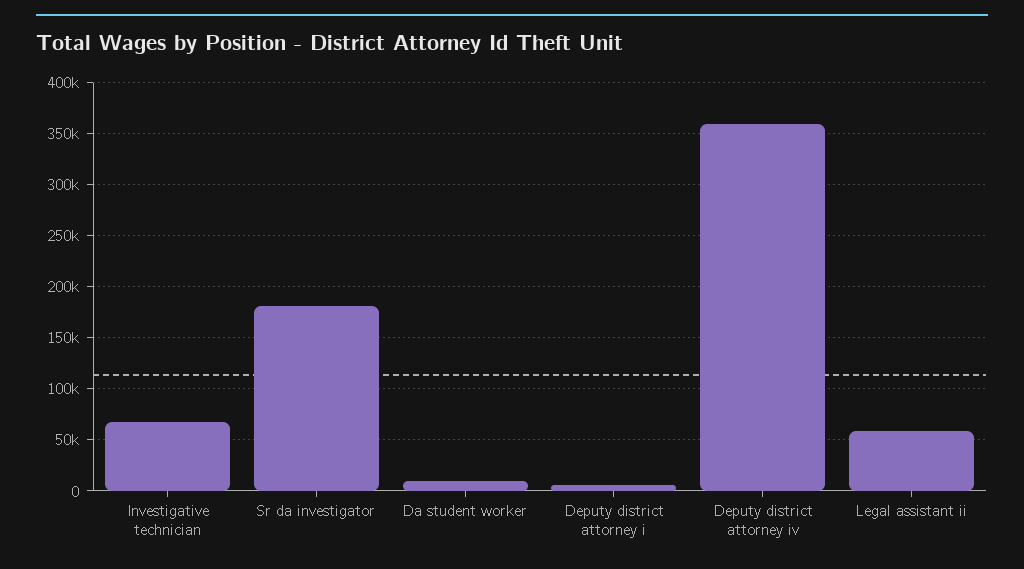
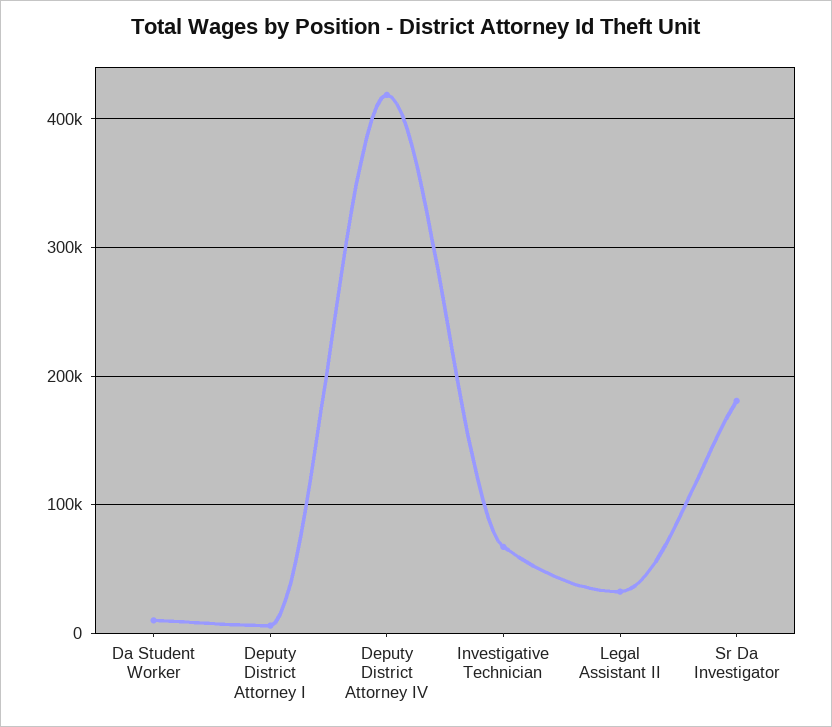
Deputy district attorney iv: 360000 -> 420000
Legal assistant ii: 60000 -> 30000

